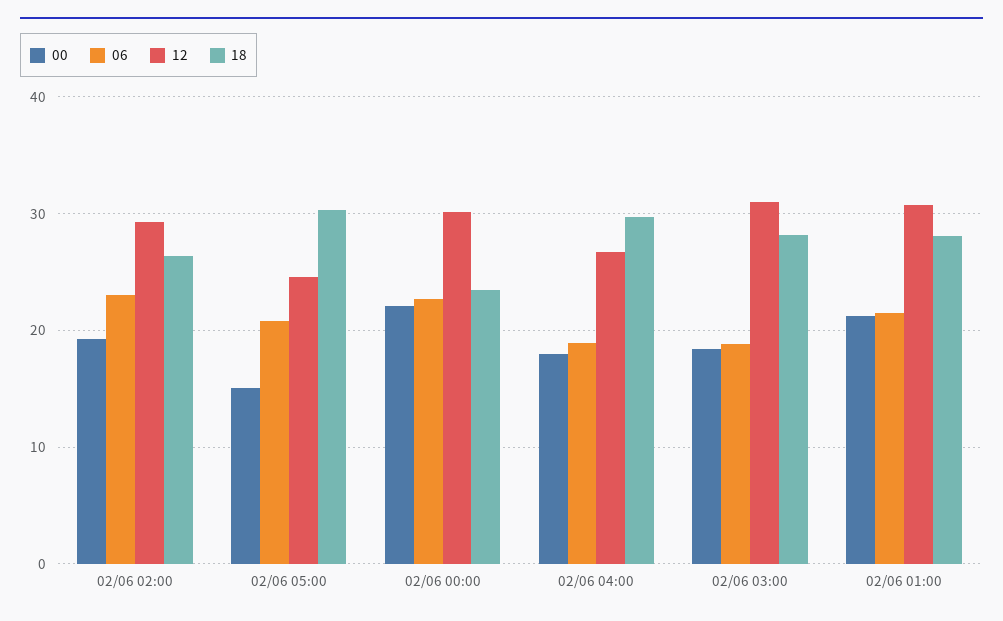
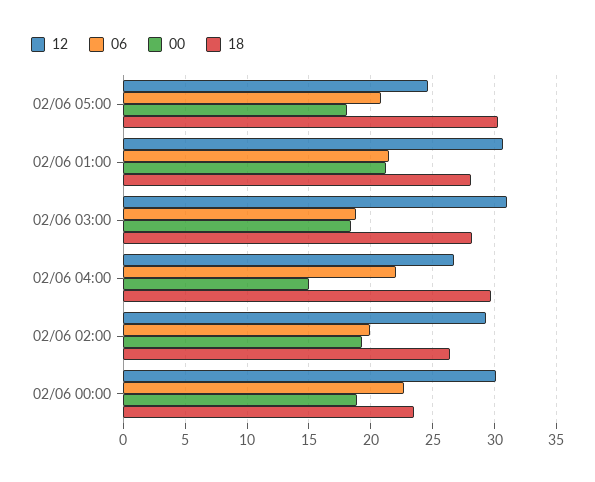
06, 02/06 02:00: 23 -> 20
00, 02/06 05:00: 15 -> 18
00, 02/06 00:00: 22 -> 19
00, 02/06 04:00: 18 -> 15
06, 02/06 04:00: 19 -> 22

